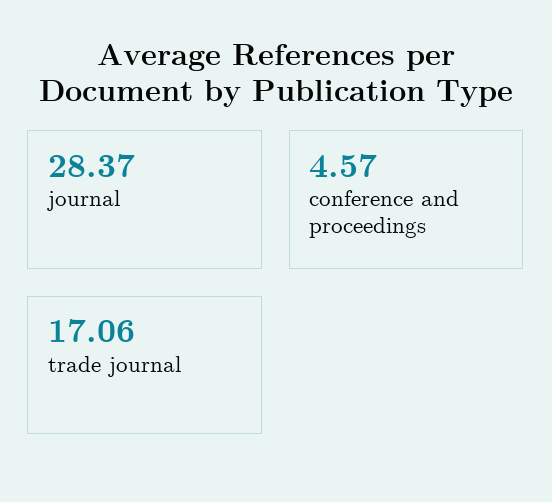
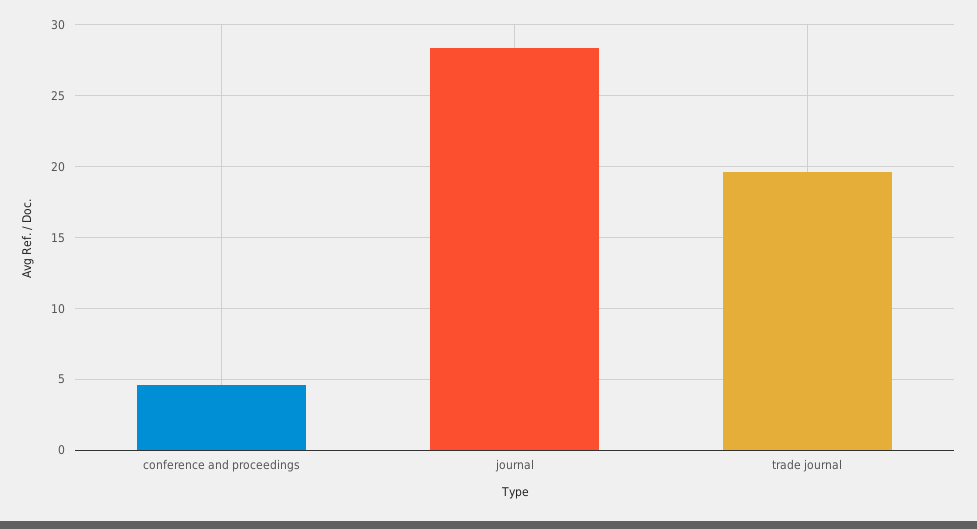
trade journal: 17.06 -> 19.5

